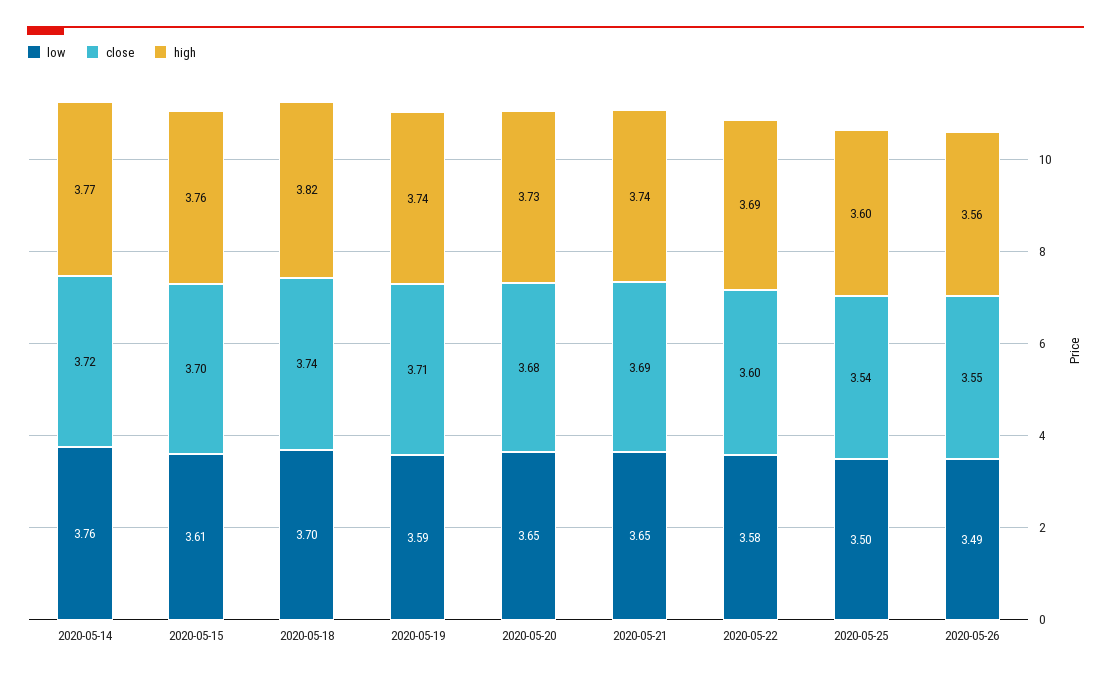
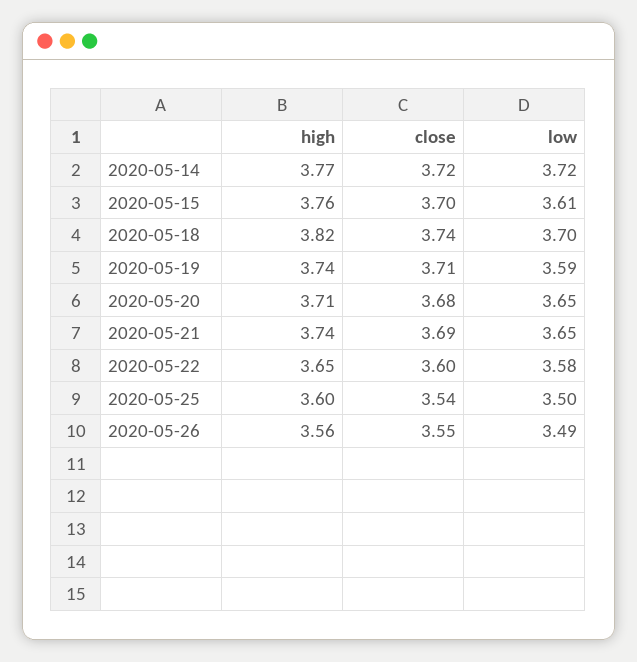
low, 2020-05-14: 3.76 -> 3.72
high, 2020-05-20: 3.73 -> 3.71
high, 2020-05-22: 3.69 -> 3.65

